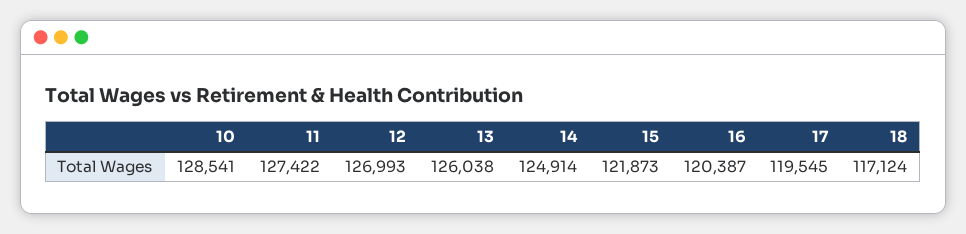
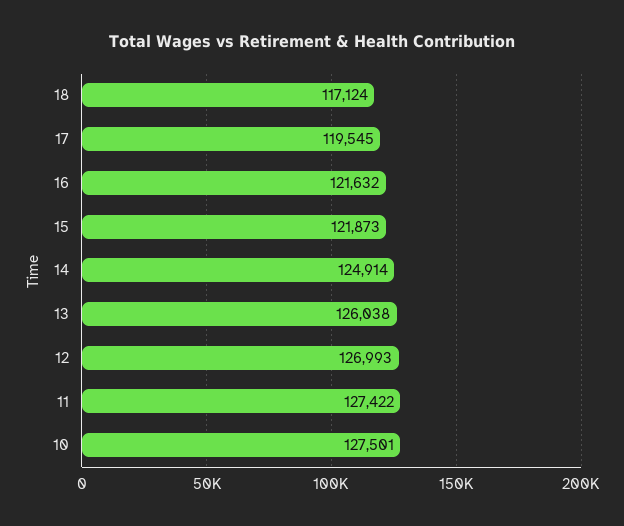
10: 128541 -> 127501
16: 120387 -> 121632

